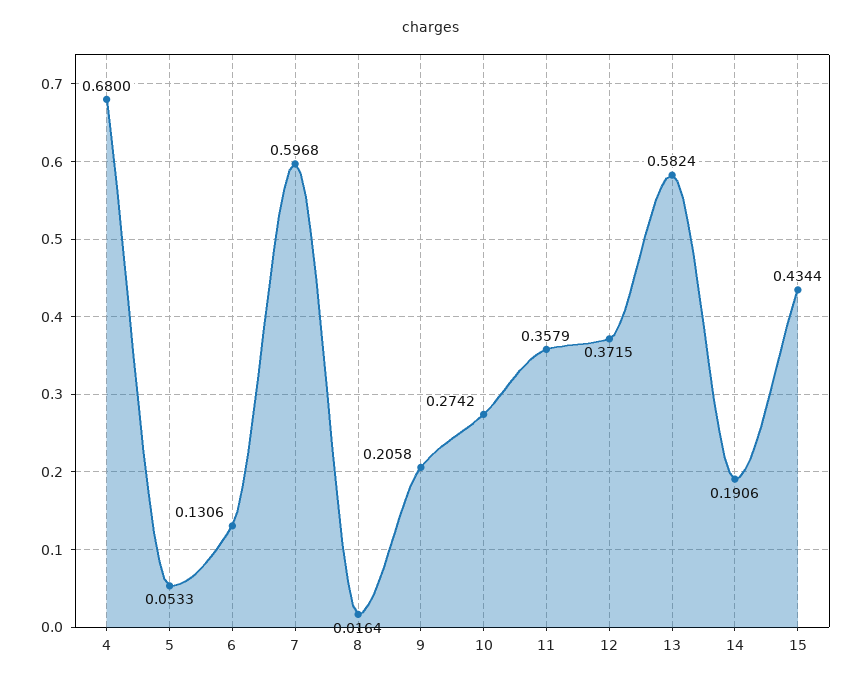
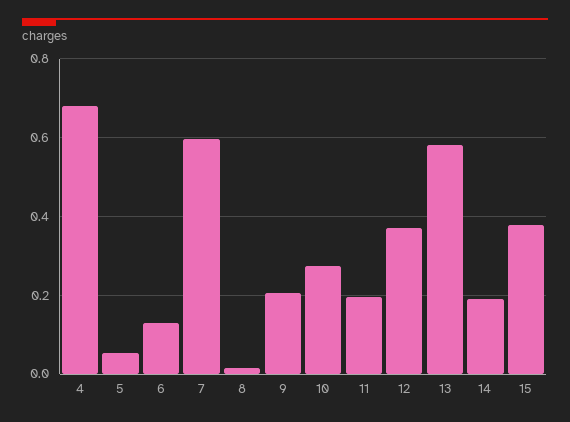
11: 0.3579 -> 0.2
15: 0.4344 -> 0.38

